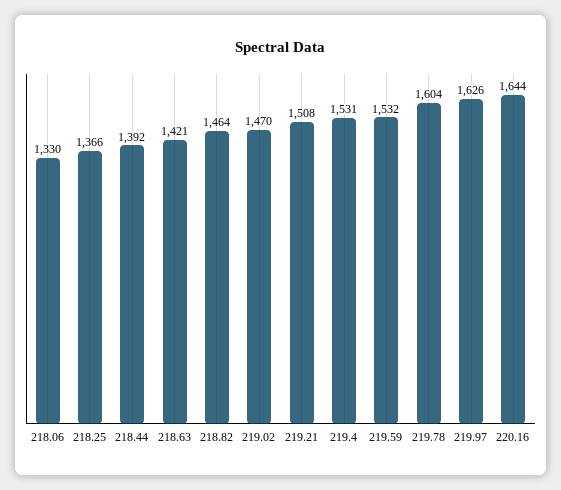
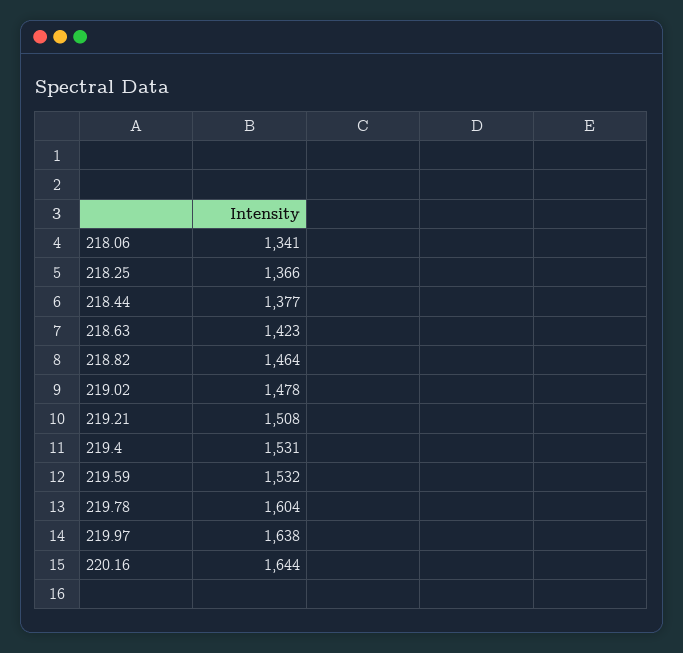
218.06: 1330 -> 1341
218.44: 1392 -> 1377
218.63: 1421 -> 1423
219.02: 1470 -> 1478
219.97: 1626 -> 1638

